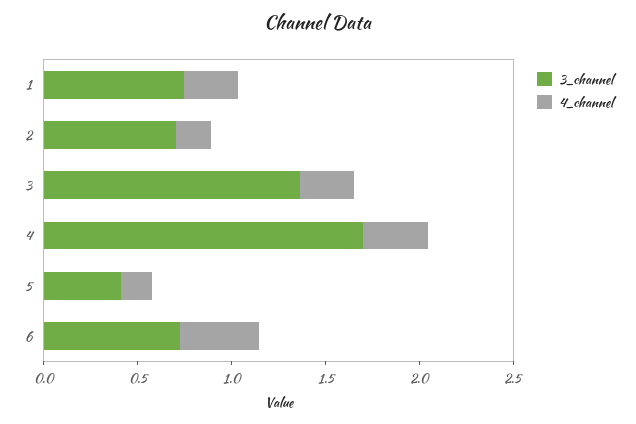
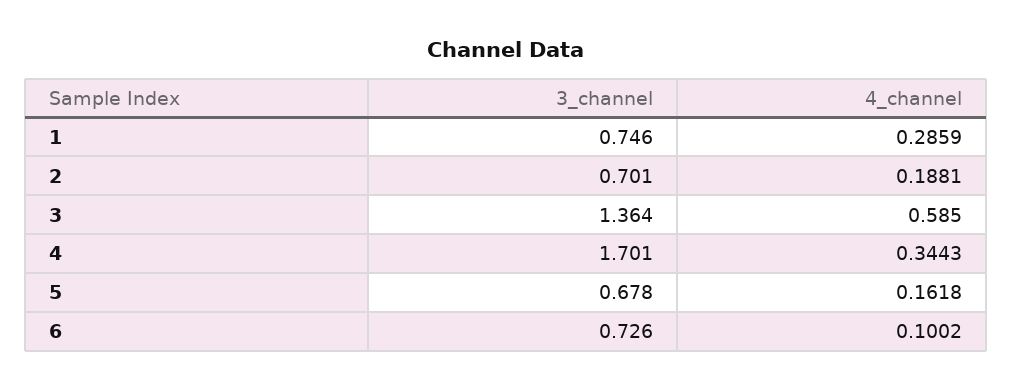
4_channel, 3: 0.3 -> 0.585
3_channel, 5: 0.4 -> 0.678
4_channel, 6: 0.4 -> 0.1002

